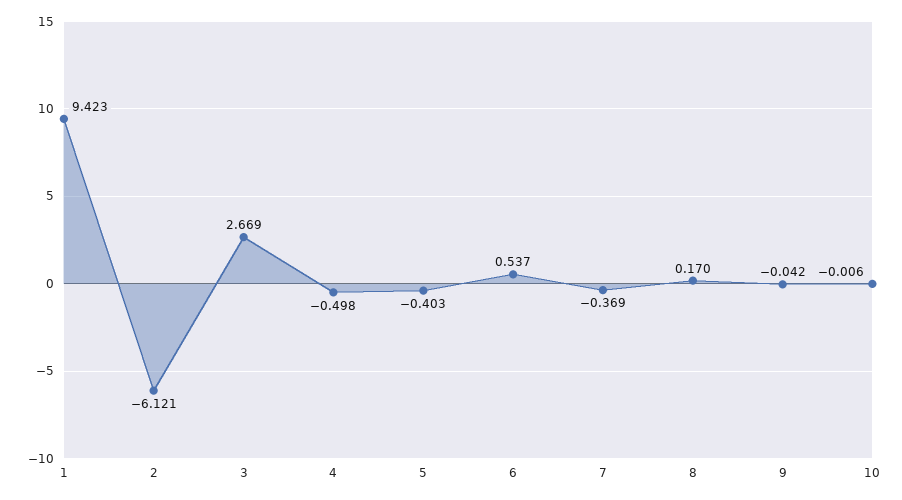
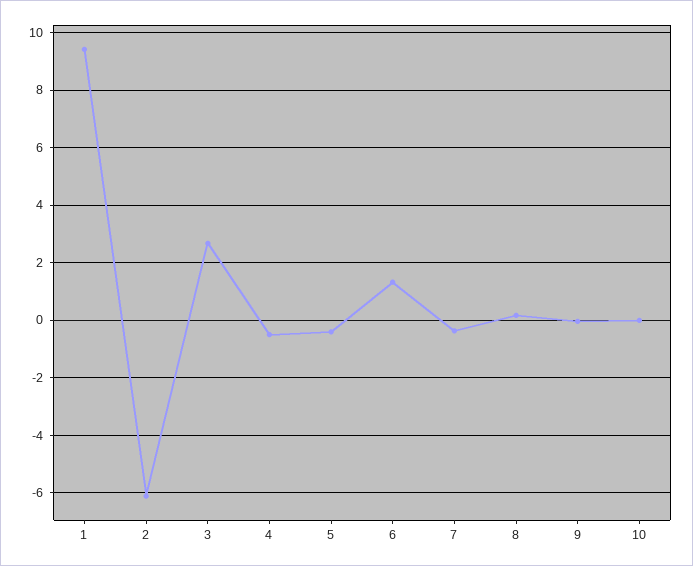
6: 0.537 -> 1.25

